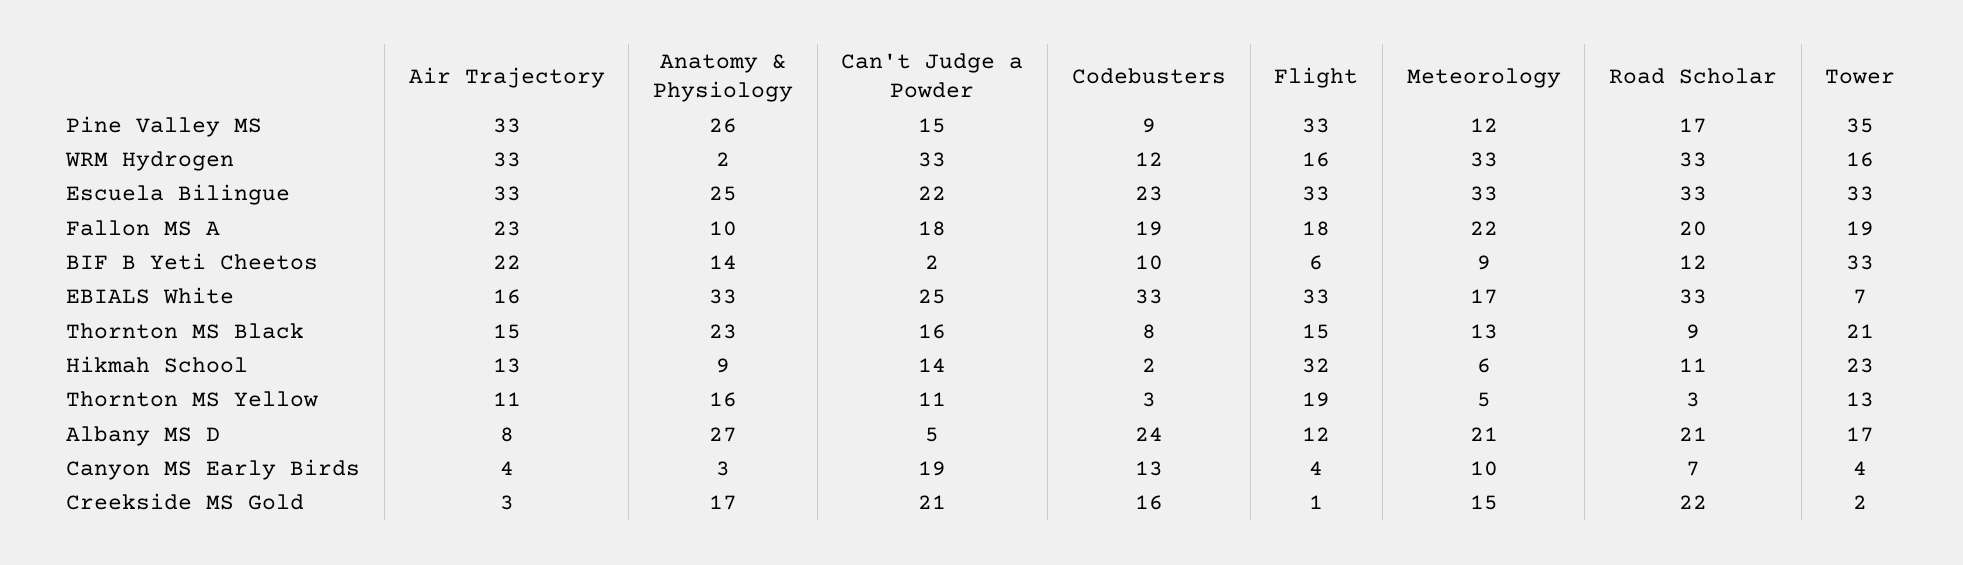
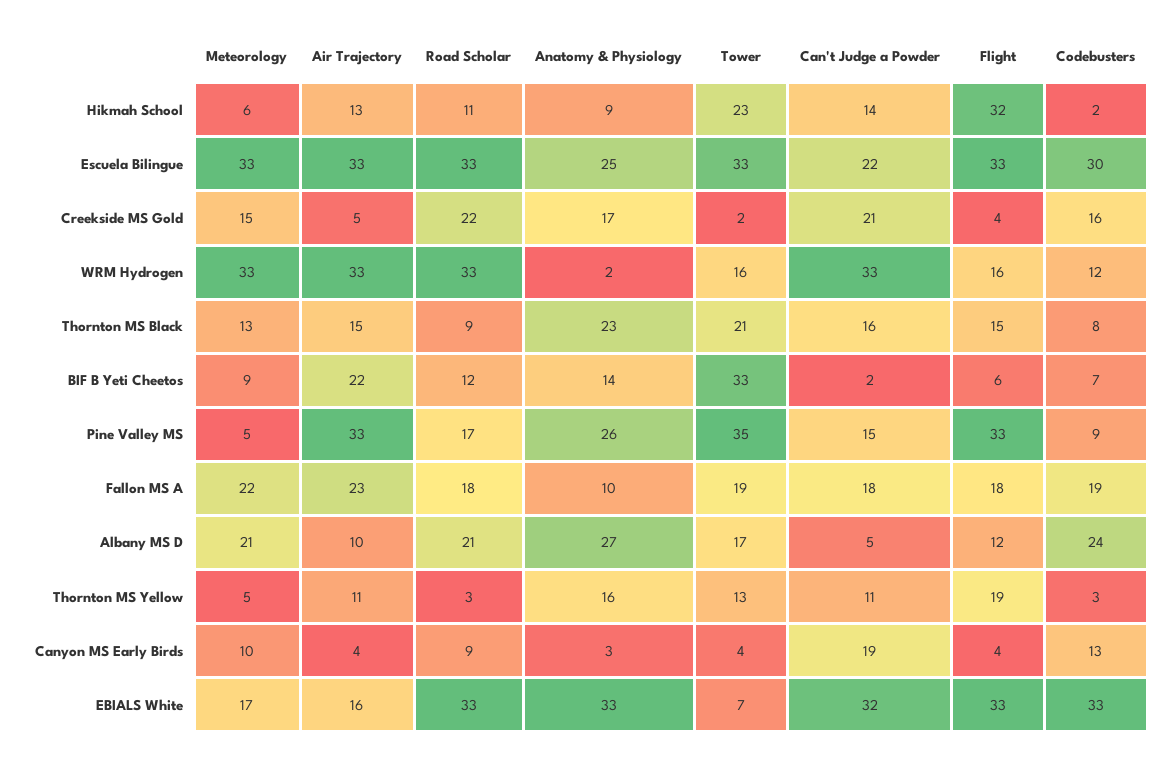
Meteorology, Pine Valley MS: 12 -> 5
Codebusters, Escuela Bilingue: 23 -> 30
Road Scholar, Fallon MS A: 20 -> 18
Codebusters, BIF B Yeti Cheetos: 10 -> 7
Can't Judge a Powder, EBIALS White: 25 -> 32
Air Trajectory, Albany MS D: 8 -> 10
Road Scholar, Canyon MS Early Birds: 7 -> 9
Air Trajectory, Creekside MS Gold: 3 -> 5
Flight, Creekside MS Gold: 1 -> 4

